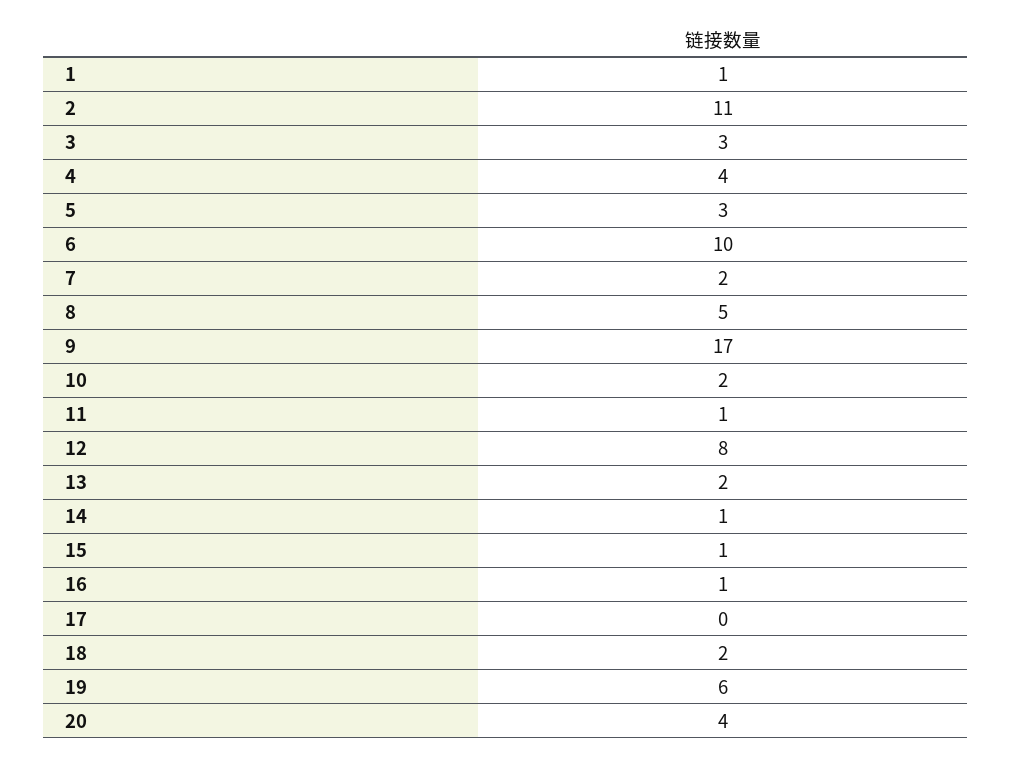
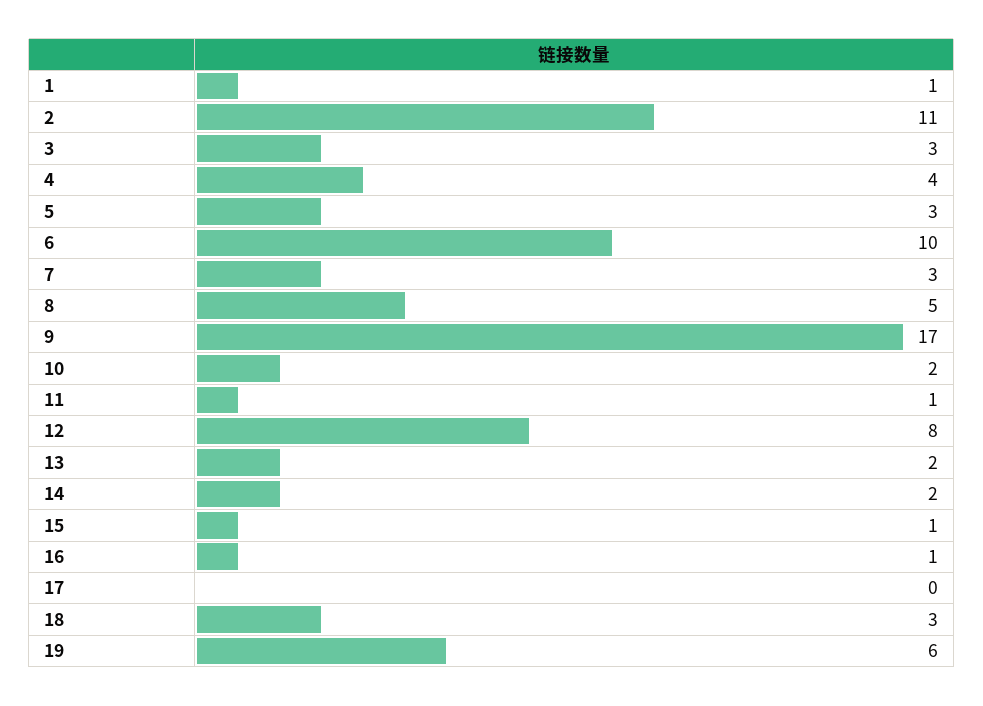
7: 2 -> 3
14: 1 -> 2
18: 2 -> 3
20: 4 -> none

